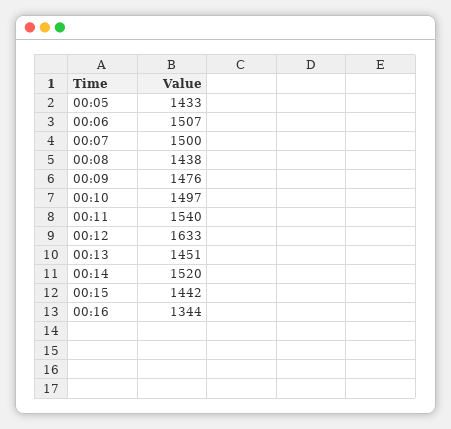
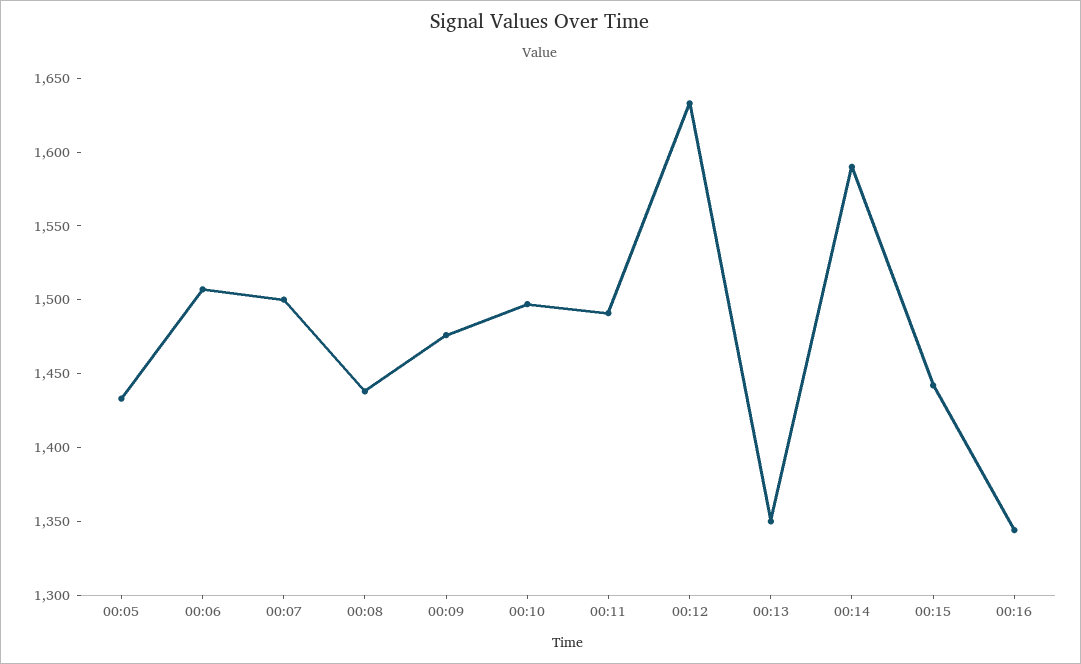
00:11: 1540 -> 1490
00:13: 1451 -> 1350
00:14: 1520 -> 1590

